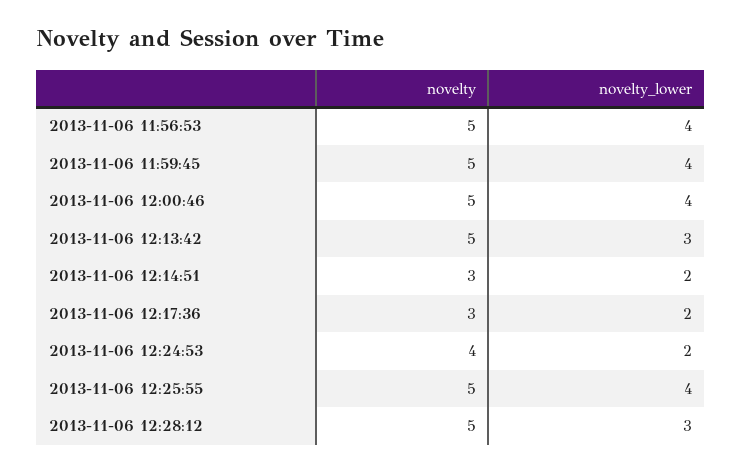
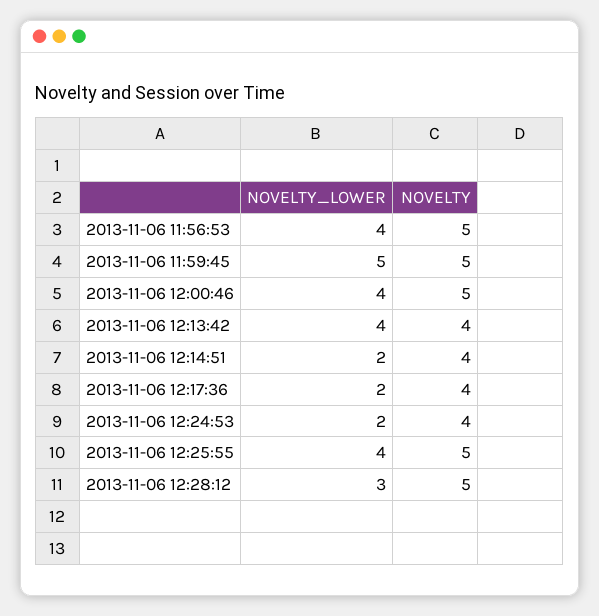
novelty_lower, 2013-11-06 11:59:45: 4 -> 5
novelty, 2013-11-06 12:13:42: 5 -> 4
novelty_lower, 2013-11-06 12:13:42: 3 -> 4
novelty, 2013-11-06 12:14:51: 3 -> 4
novelty, 2013-11-06 12:17:36: 3 -> 4

